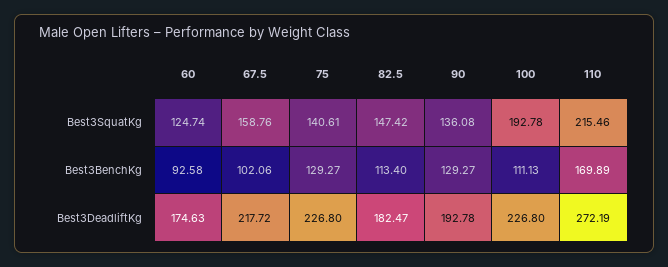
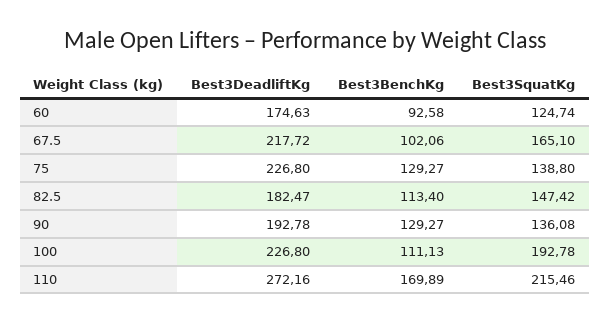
67.5, Best3SquatKg: 158.76 -> 165.1
75, Best3SquatKg: 140.61 -> 138.8
110, Best3DeadliftKg: 272.19 -> 272.16

